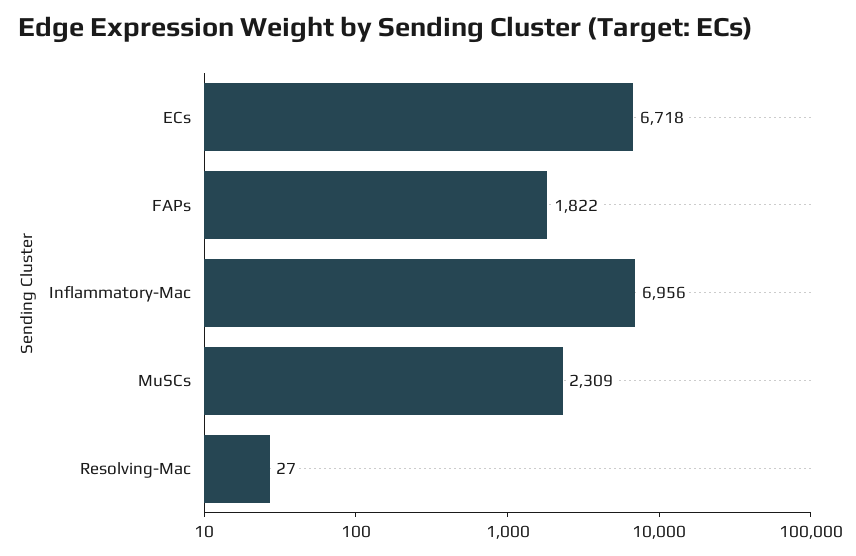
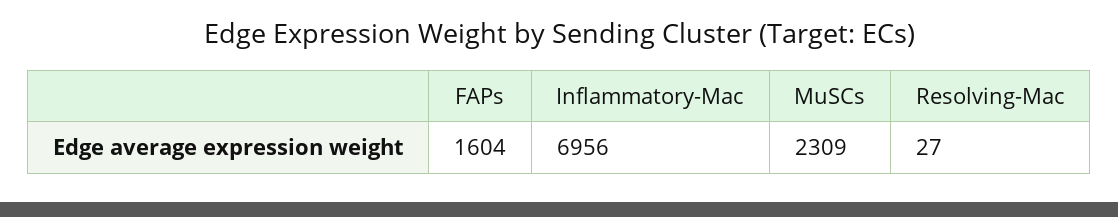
ECs: 6718 -> none
FAPs: 1822 -> 1604

